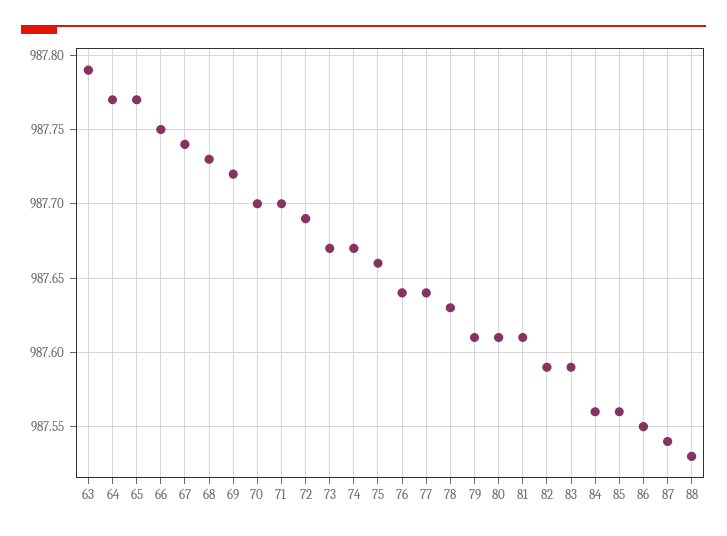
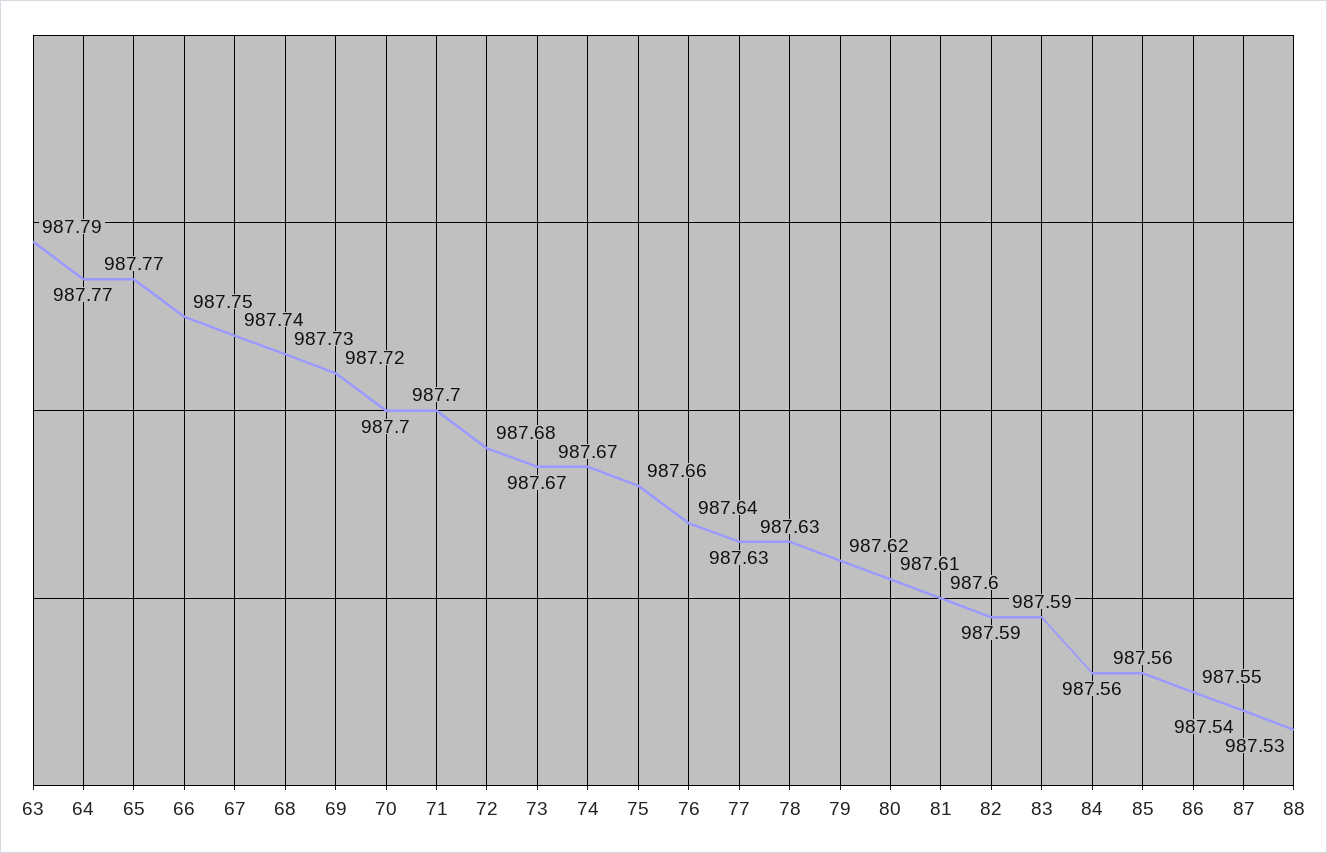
72: 987.69 -> 987.68
77: 987.64 -> 987.63
79: 987.61 -> 987.62
81: 987.61 -> 987.6

